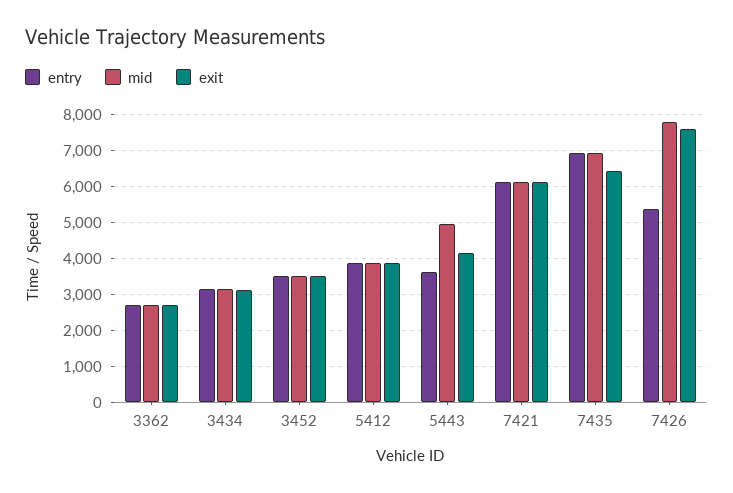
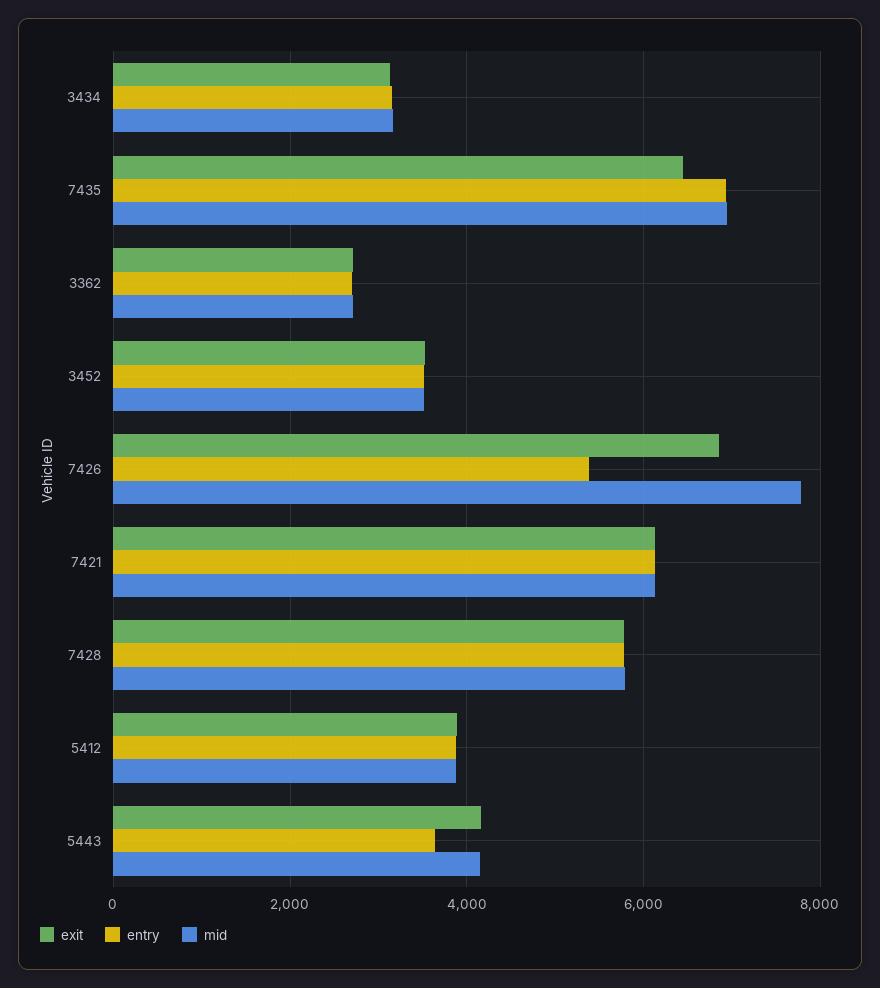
mid, 5443: 5000 -> 4200
exit, 7426: 7600 -> 6800
exit, 7428: none -> 5800
entry, 7428: none -> 5800
mid, 7428: none -> 5800

